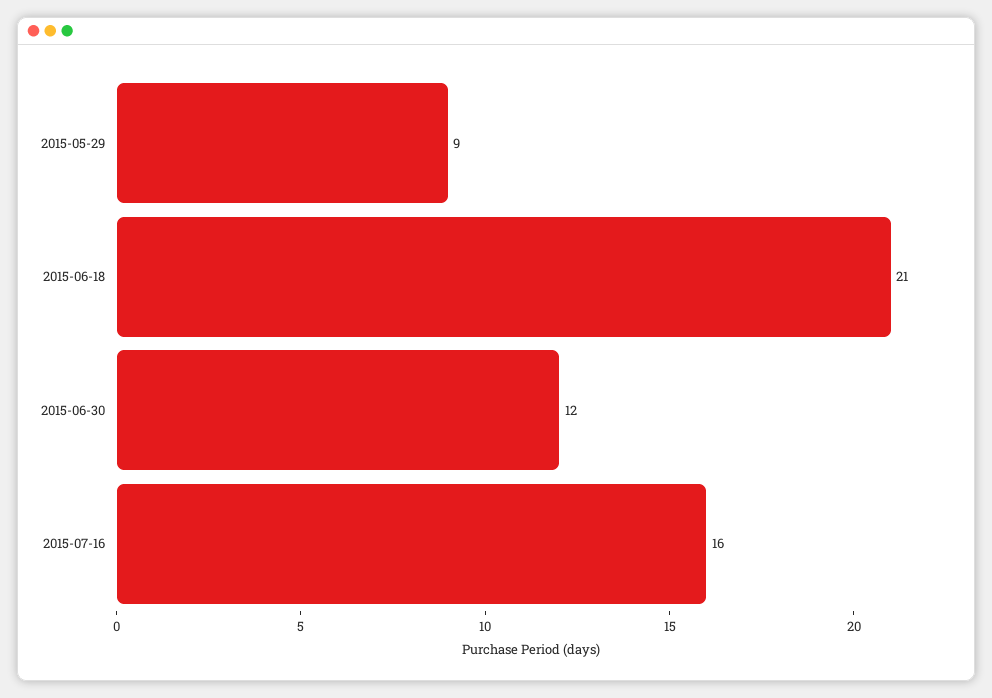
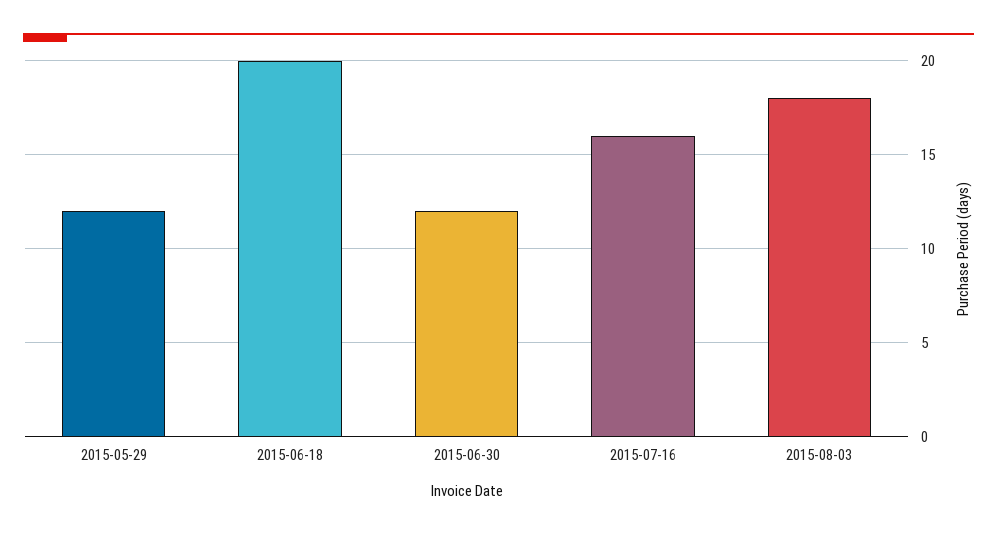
2015-05-29: 9 -> 12
2015-06-18: 21 -> 20
2015-08-03: none -> 18

